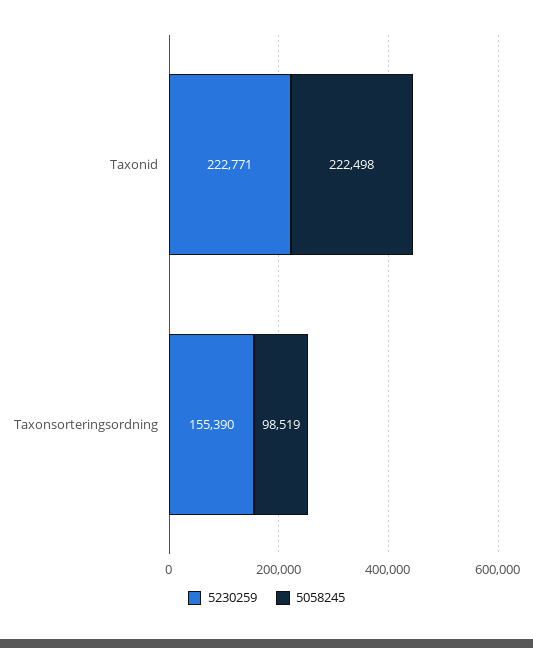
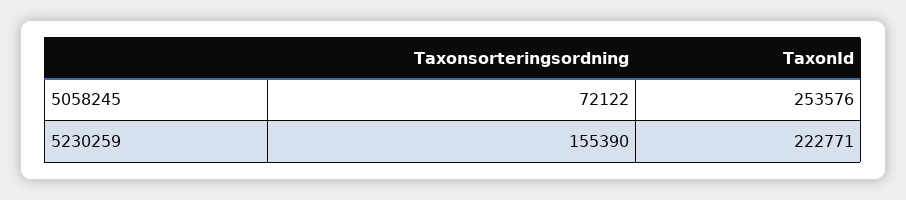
5058245, Taxonid: 222498 -> 253576
5058245, Taxonsorteringsordning: 98519 -> 72122

